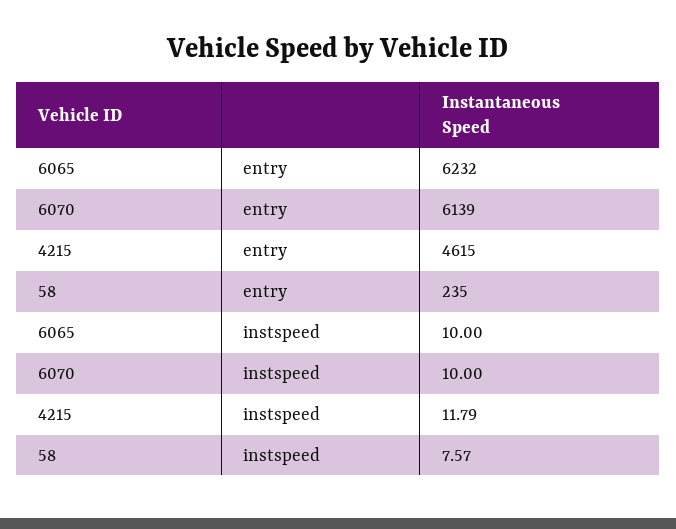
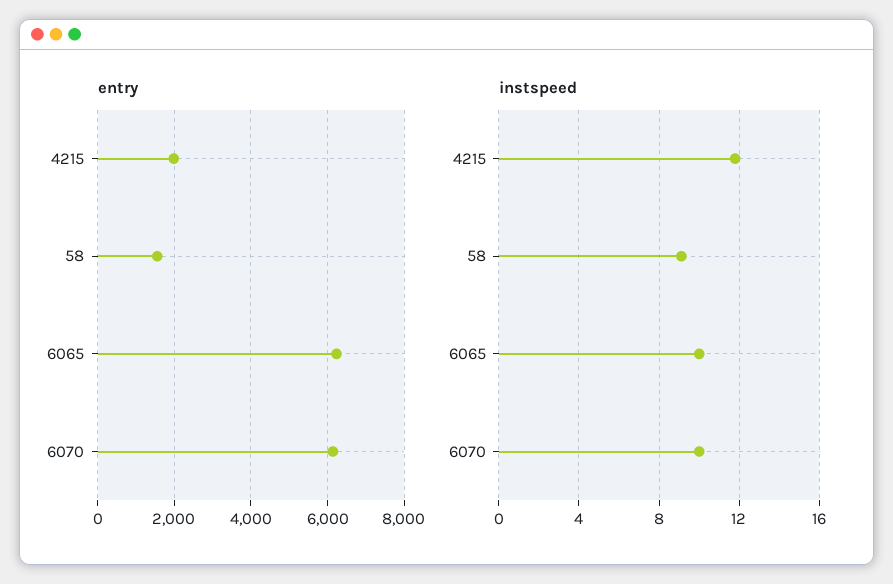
entry, 4215: 4615 -> 2000
entry, 58: 235 -> 1600
instspeed, 58: 7.57 -> 9

